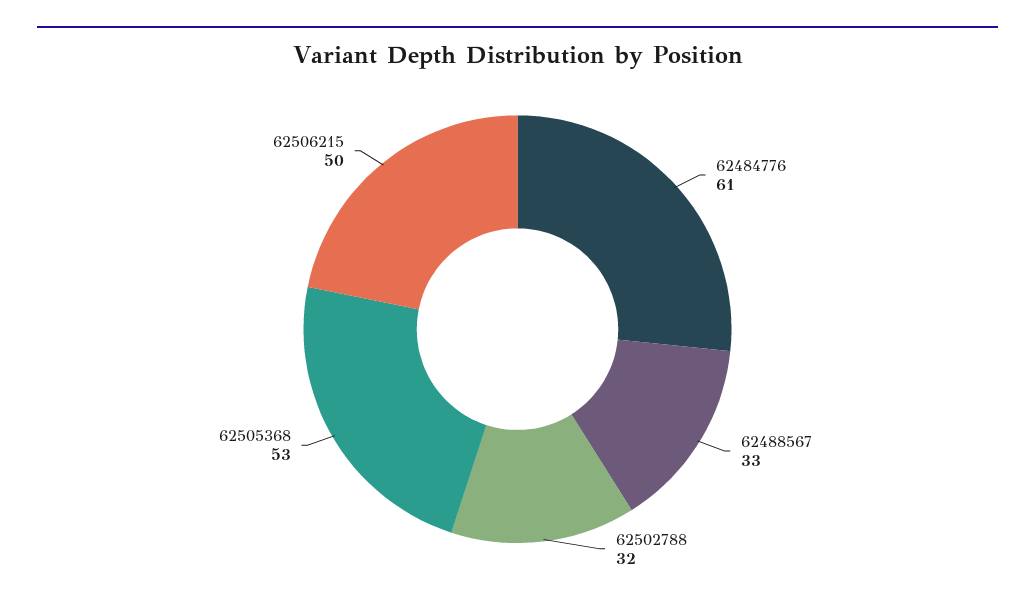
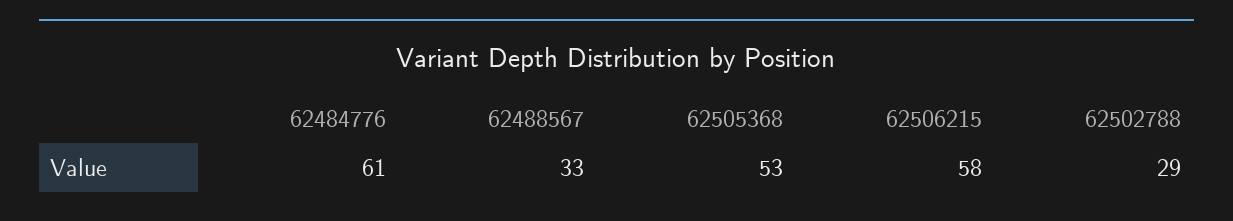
62502788: 32 -> 29
62506215: 50 -> 58

